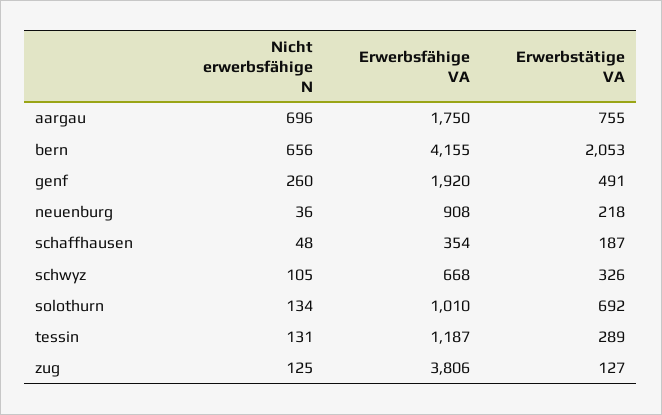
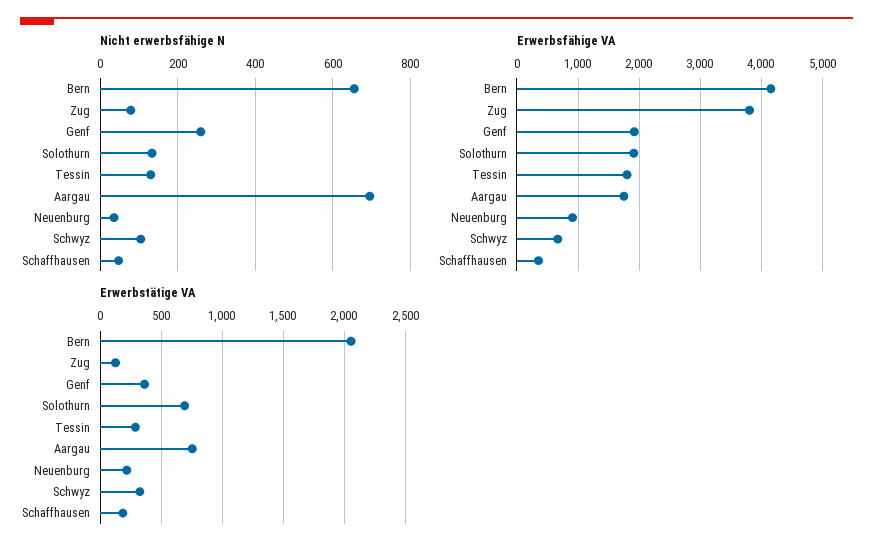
Erwerbstätige VA, genf: 491 -> 350
Erwerbsfähige VA, solothurn: 1010 -> 1900
Erwerbsfähige VA, tessin: 1187 -> 1800
Nicht erwerbsfähige N, zug: 125 -> 80

